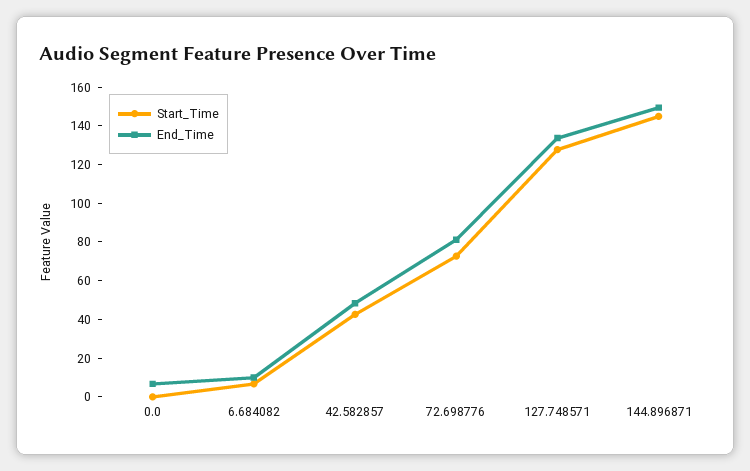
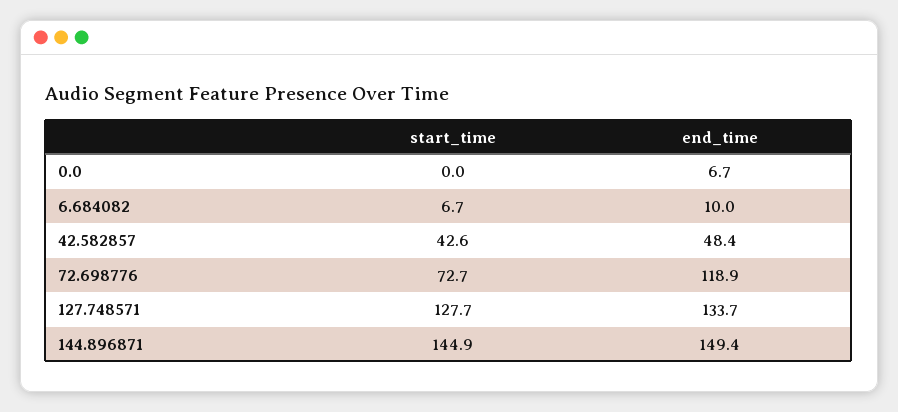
End_Time, 72.698776: 80 -> 118.9

